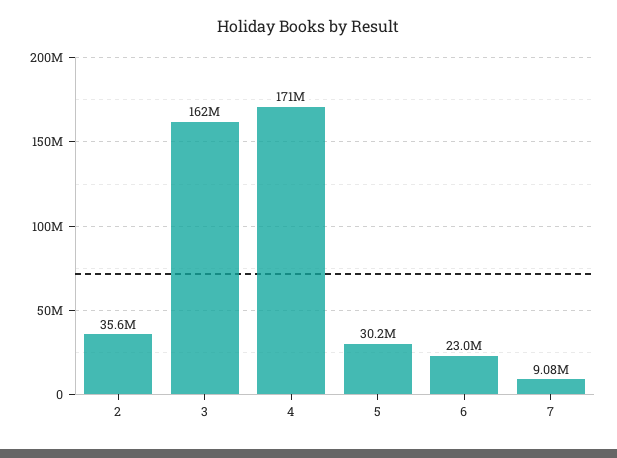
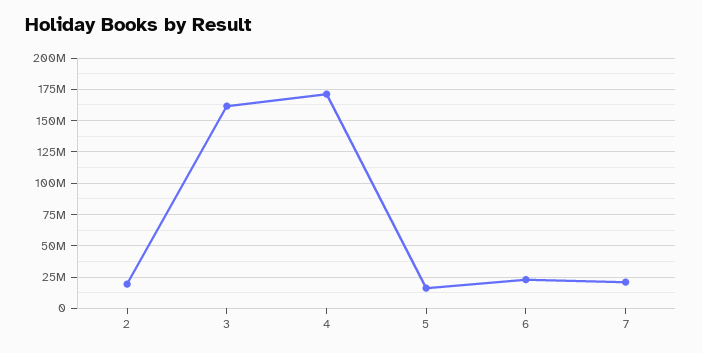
2: 35600000 -> 20000000
5: 30200000 -> 15000000
7: 9080000 -> 20000000

